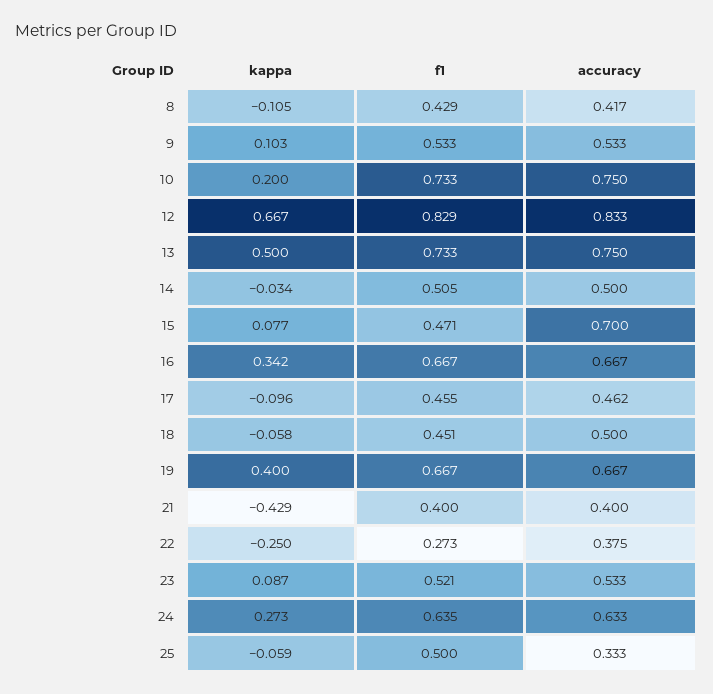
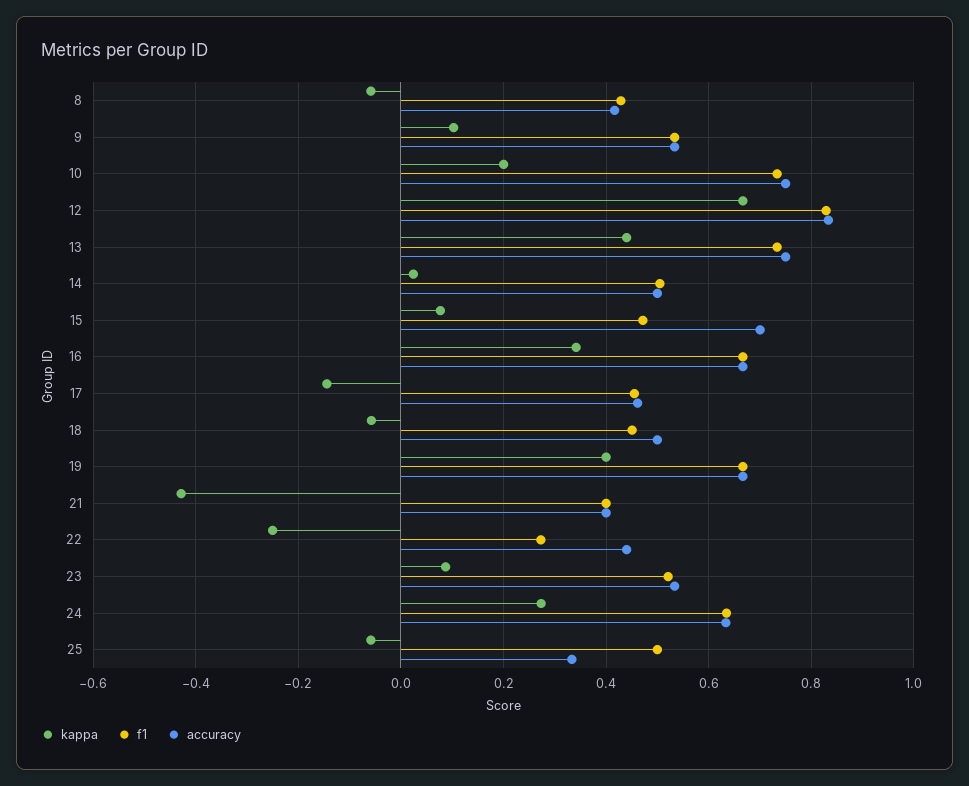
kappa, 8: -0.105 -> -0.06
kappa, 13: 0.5 -> 0.44
kappa, 14: -0.034 -> 0.02
kappa, 17: -0.096 -> -0.14
accuracy, 22: 0.375 -> 0.44

